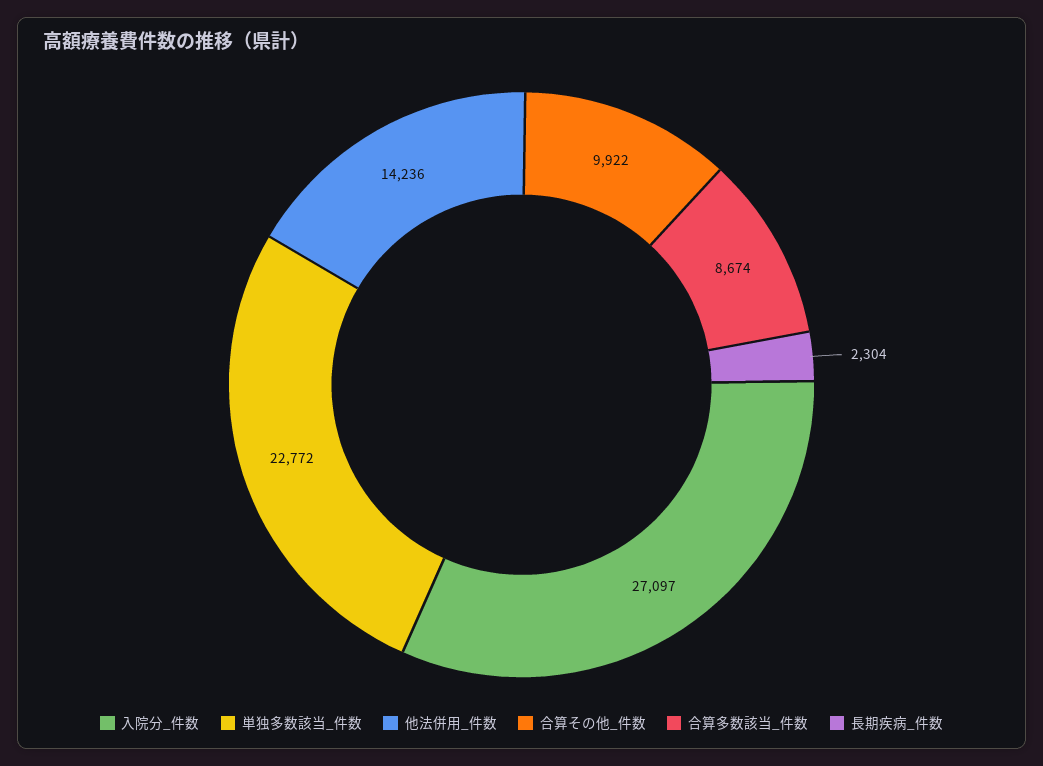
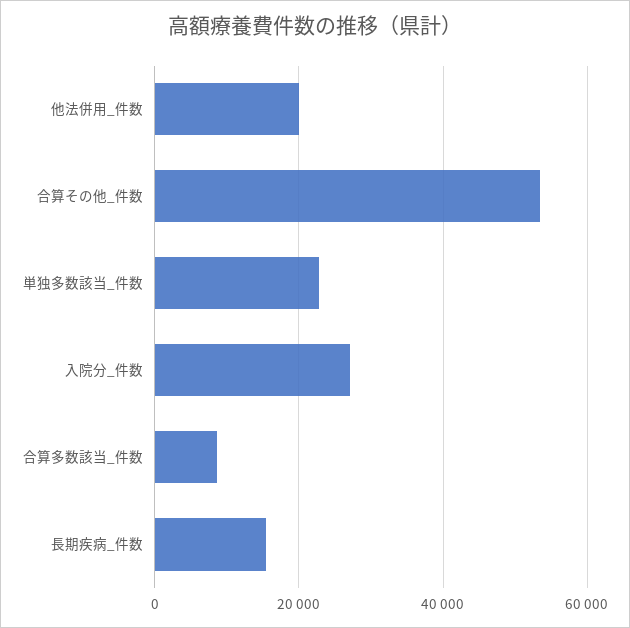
他法併用_件数: 14236 -> 20000
合算その他_件数: 9922 -> 54000
長期疾病_件数: 2304 -> 16000

